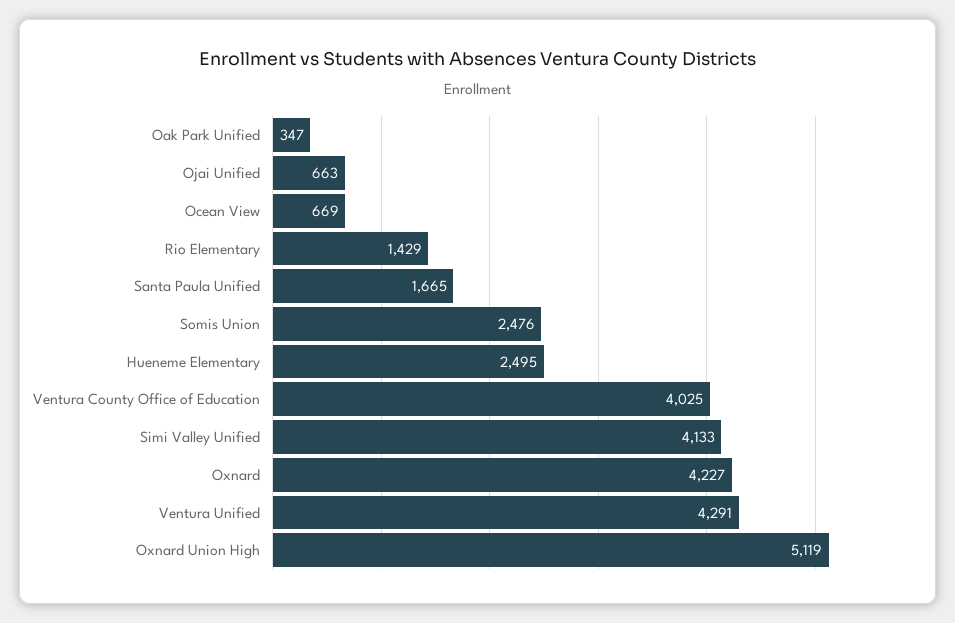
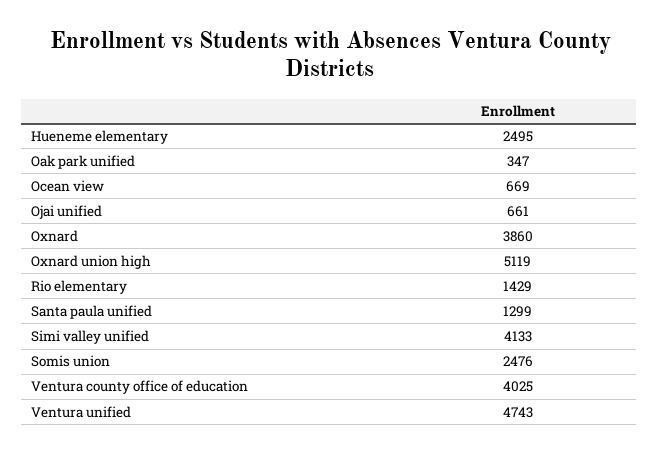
Ojai Unified: 663 -> 661
Santa Paula Unified: 1665 -> 1299
Oxnard: 4227 -> 3860
Ventura Unified: 4291 -> 4743

